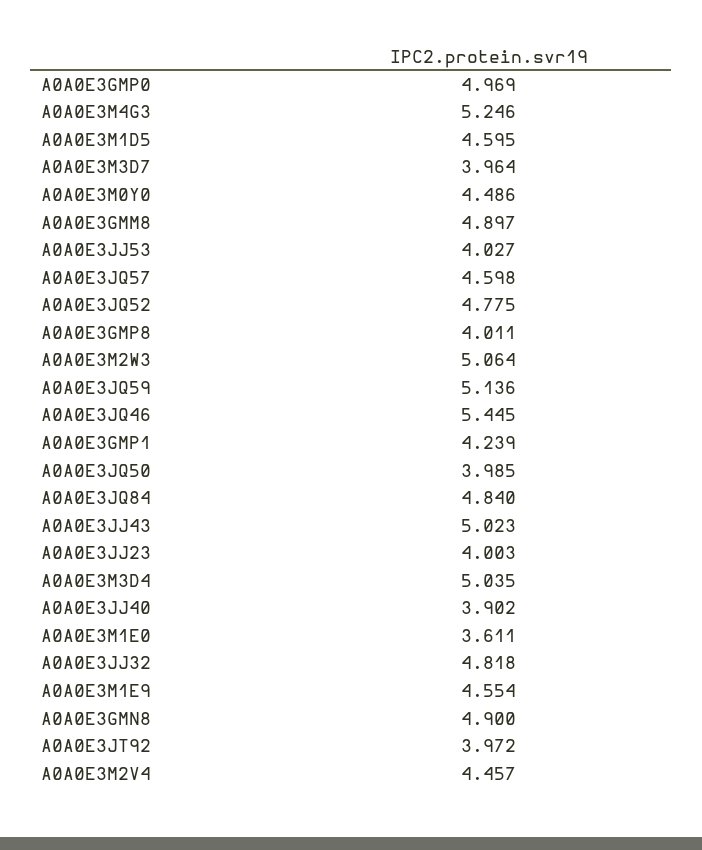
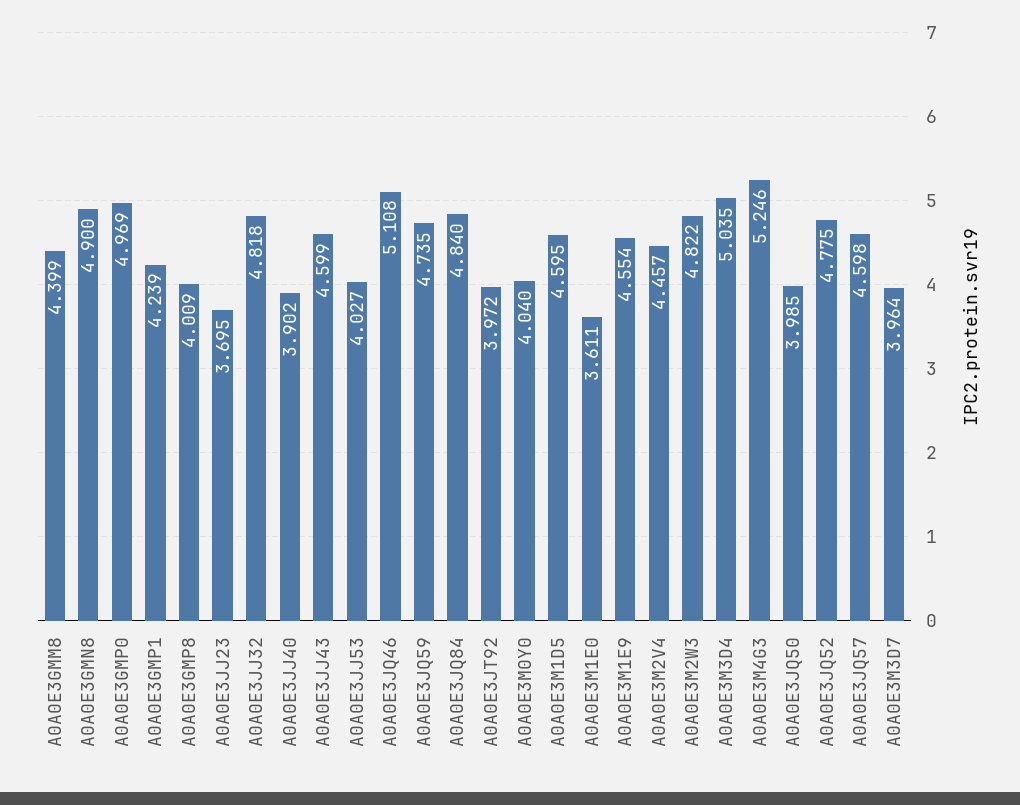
A0A0E3M0Y0: 4.486 -> 4.04
A0A0E3GMM8: 4.897 -> 4.399
A0A0E3GMP8: 4.011 -> 4.009
A0A0E3M2W3: 5.064 -> 4.822
A0A0E3JQ59: 5.136 -> 4.735
A0A0E3JQ46: 5.445 -> 5.108
A0A0E3JJ43: 5.023 -> 4.599
A0A0E3JJ23: 4.003 -> 3.695

